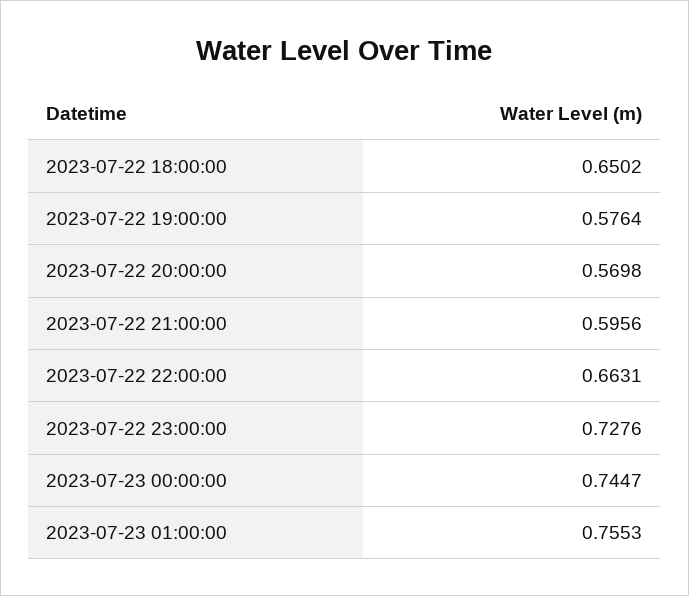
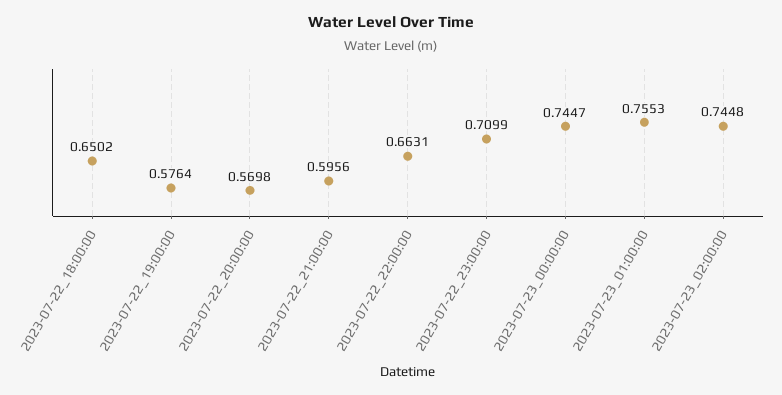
2023-07-22 23:00:00: 0.7276 -> 0.7099
2023-07-23_02:00:00: none -> 0.7448

